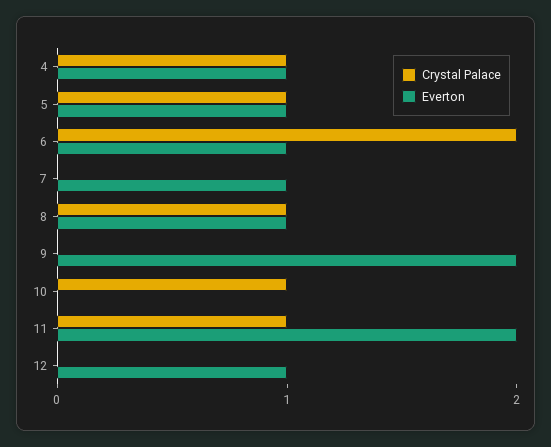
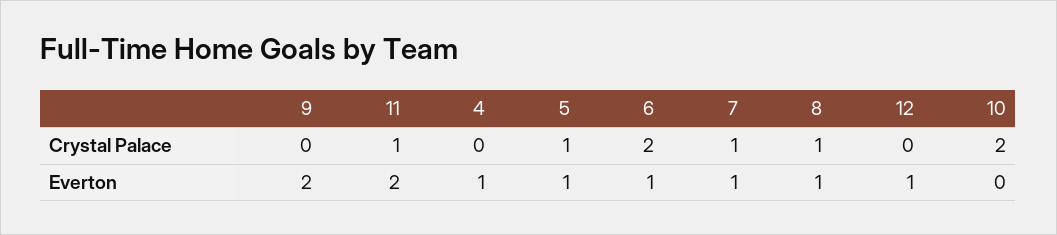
Crystal Palace, 4: 1 -> 0
Crystal Palace, 7: 0 -> 1
Crystal Palace, 10: 1 -> 2

